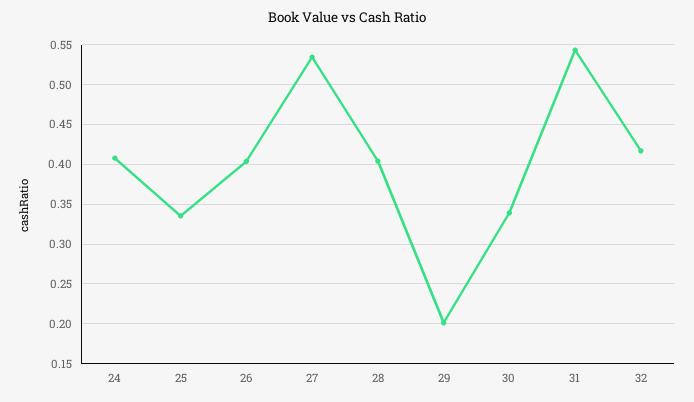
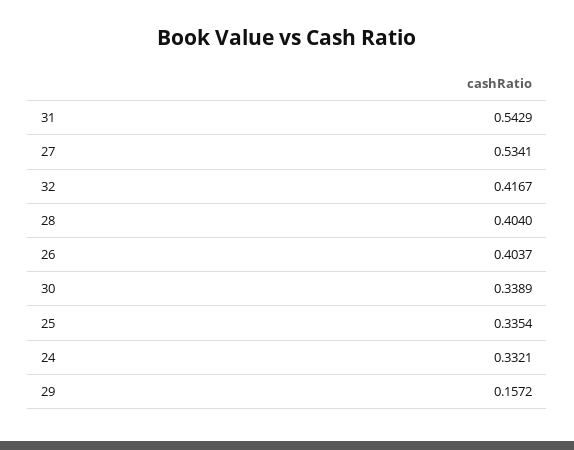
24: 0.41 -> 0.3321
29: 0.2 -> 0.1572

